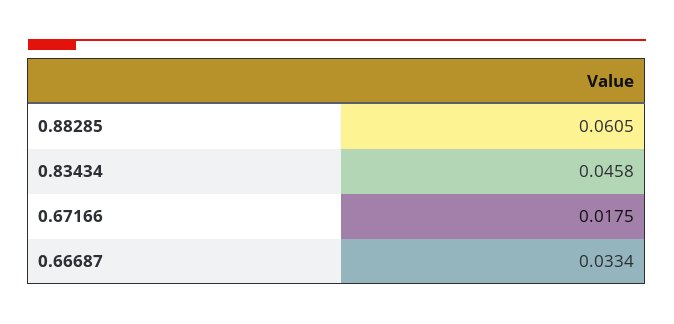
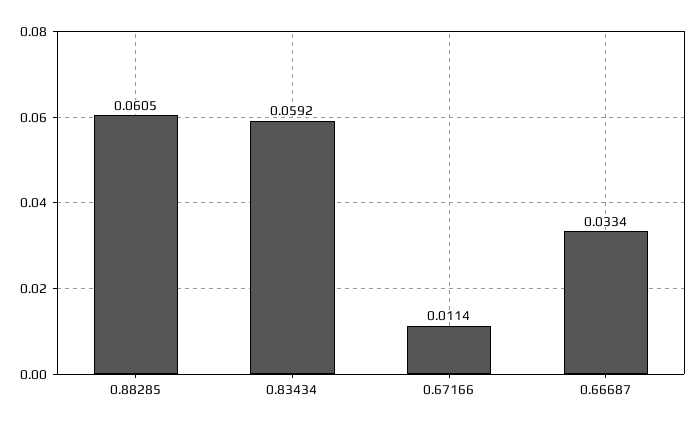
0.83434: 0.0458 -> 0.0592
0.67166: 0.0175 -> 0.0114

